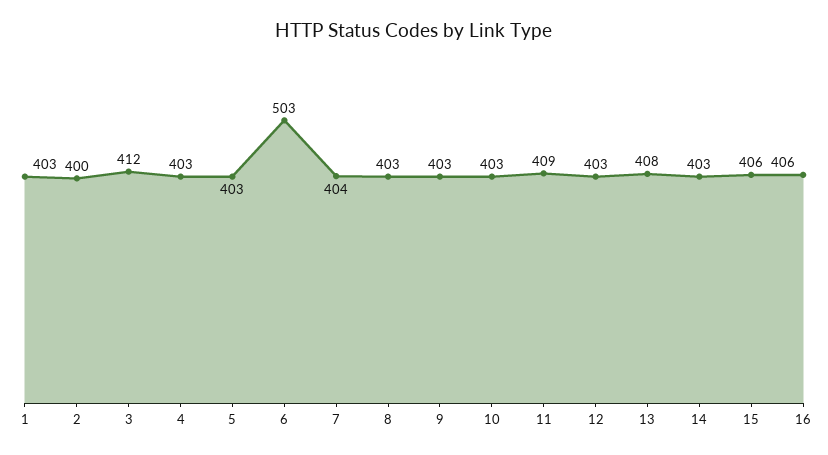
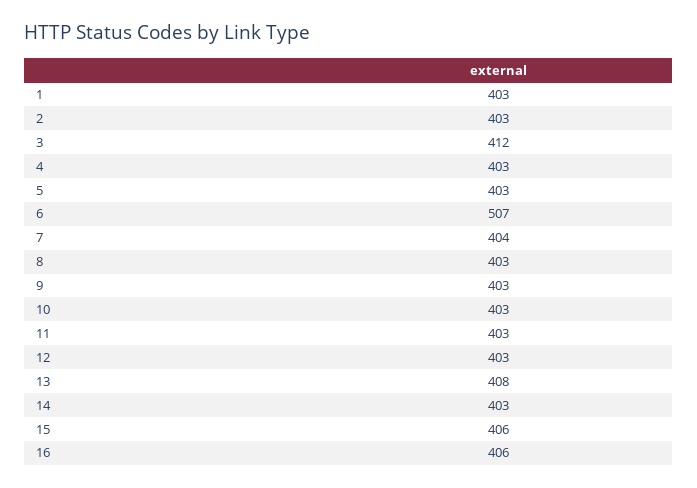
2: 400 -> 403
6: 503 -> 507
11: 409 -> 403

